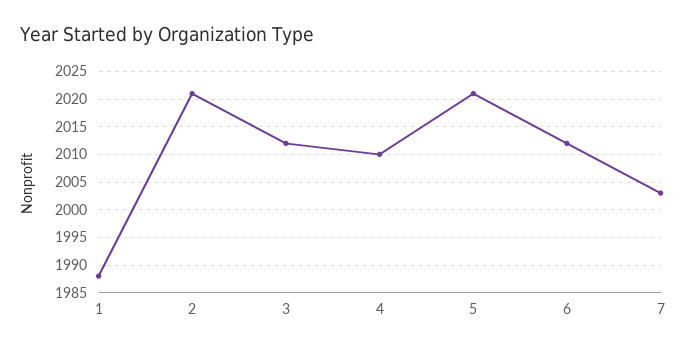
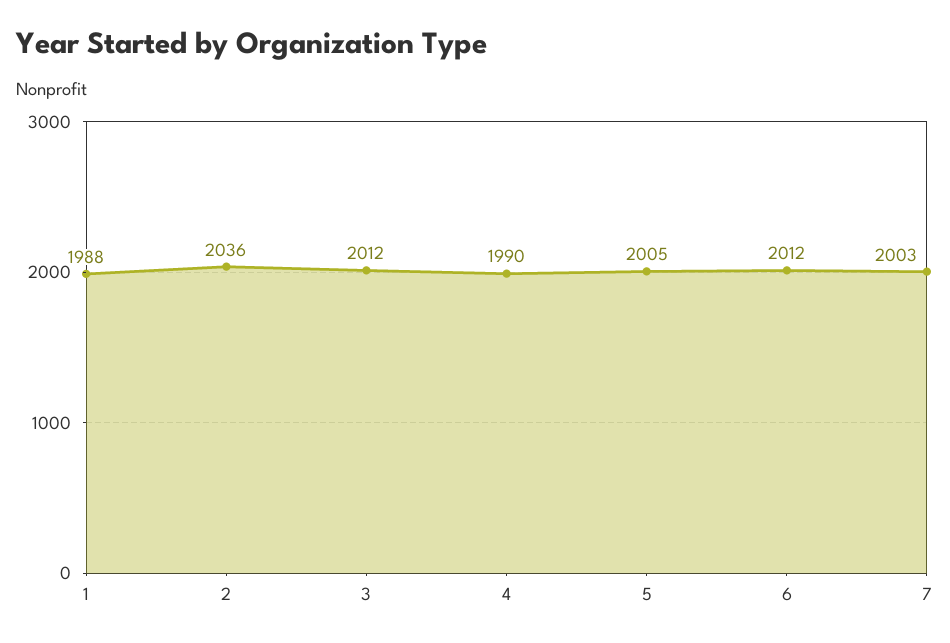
2: 2020 -> 2036
4: 2010 -> 1990
5: 2020 -> 2005

